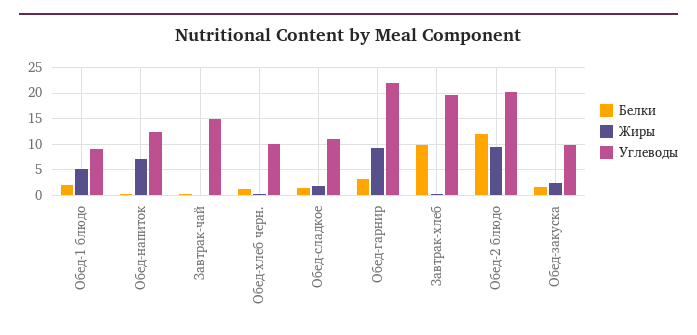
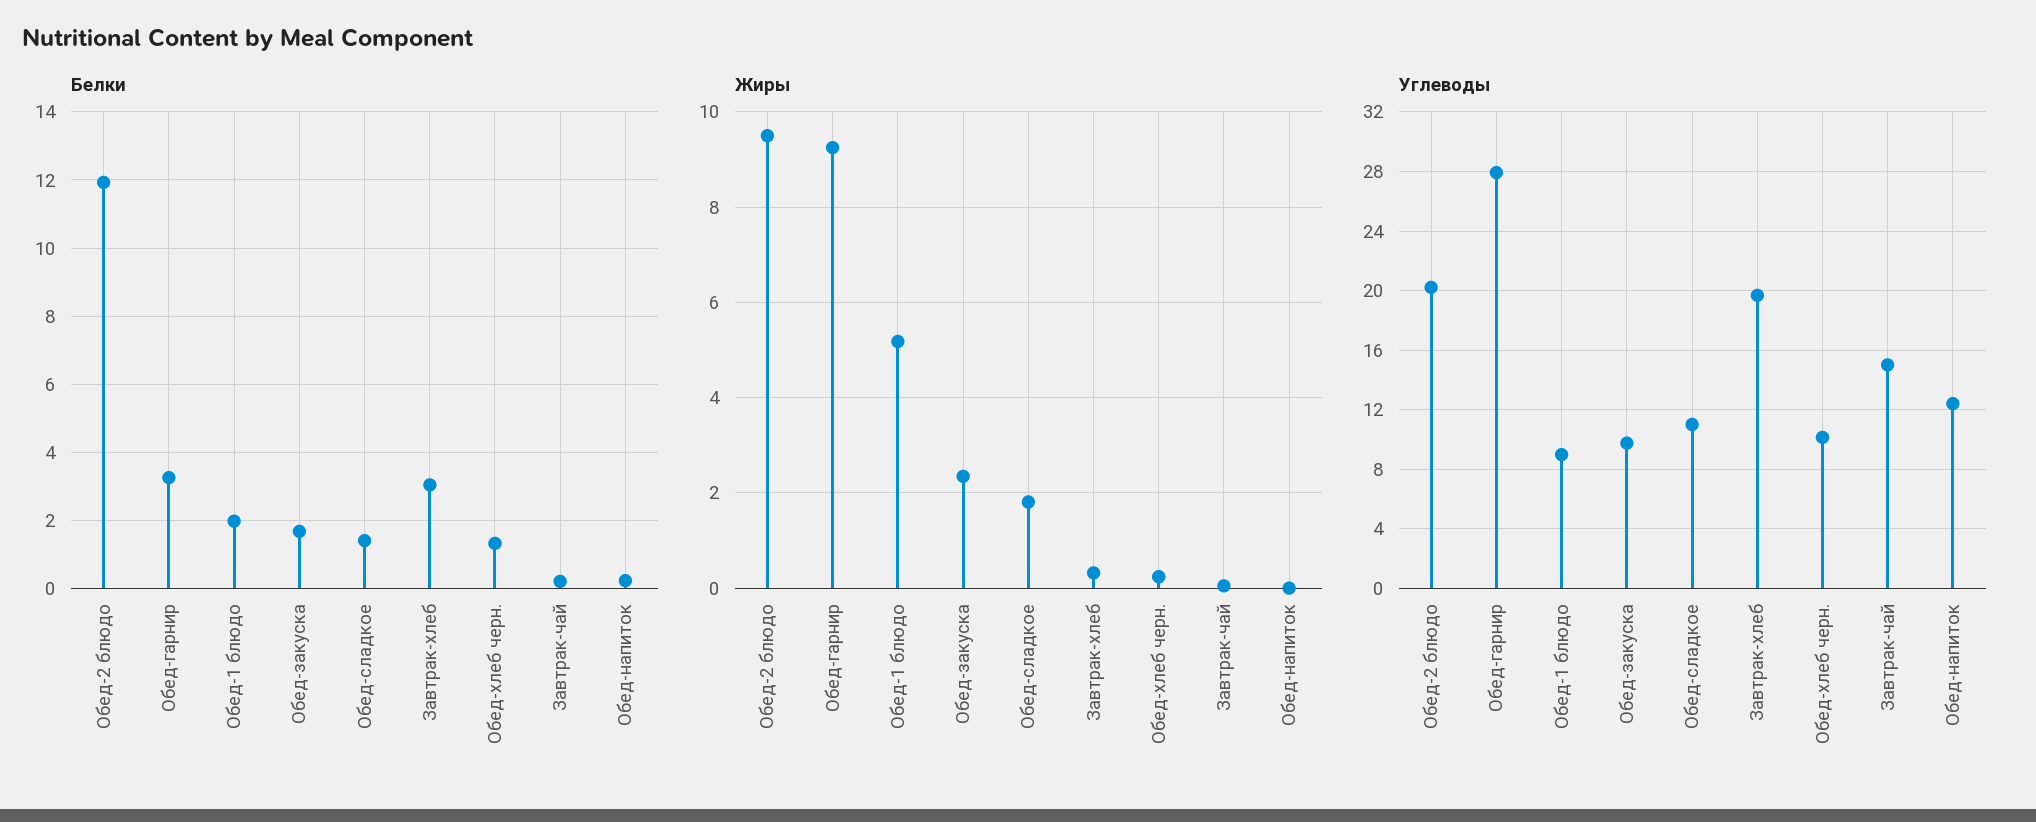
Жиры, Обед-напиток: 7.5 -> 0
Углеводы, Обед-гарнир: 22.5 -> 28
Белки, Завтрак-хлеб: 10 -> 3

